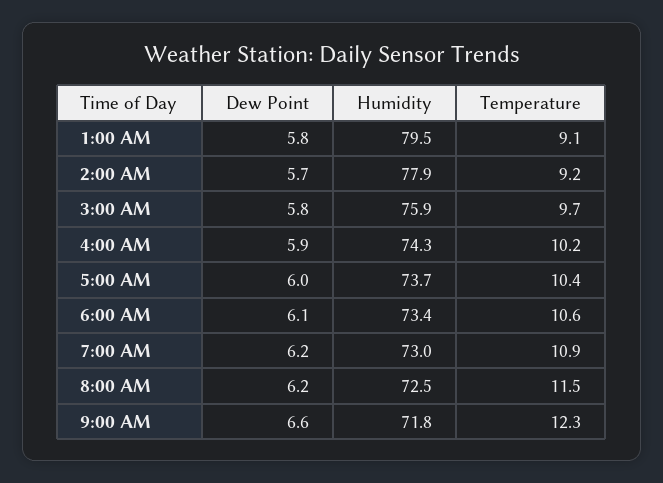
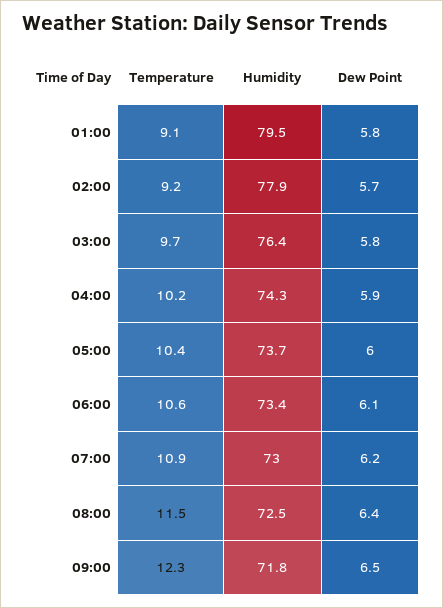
Humidity, 3:00 AM: 75.9 -> 76.4
Dew Point, 8:00 AM: 6.2 -> 6.4
Dew Point, 9:00 AM: 6.6 -> 6.5

